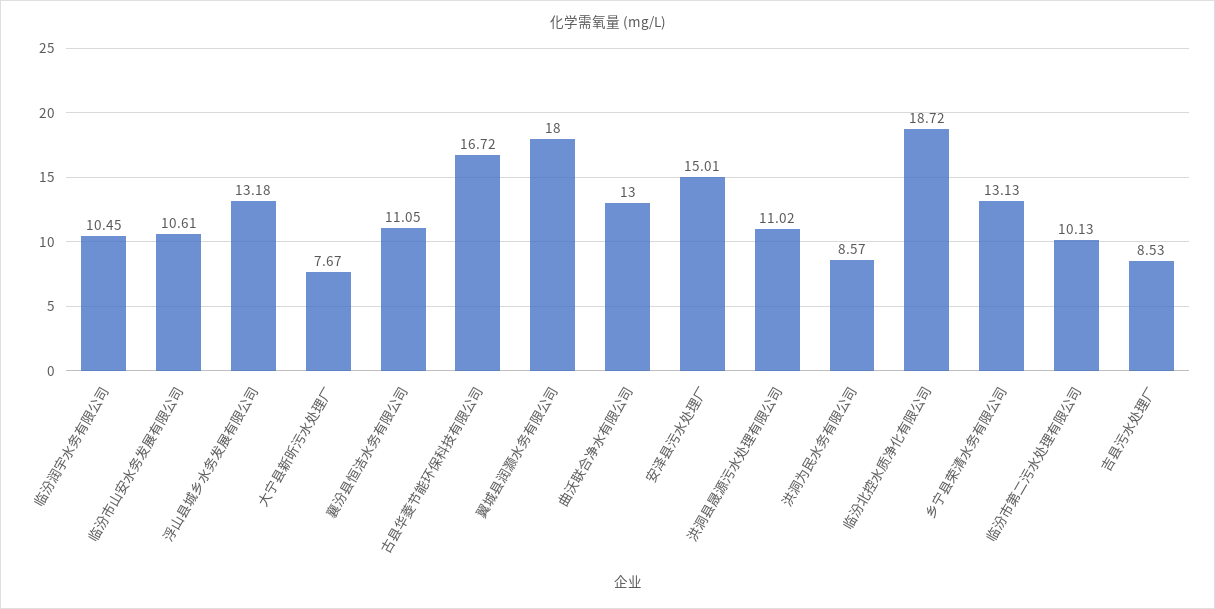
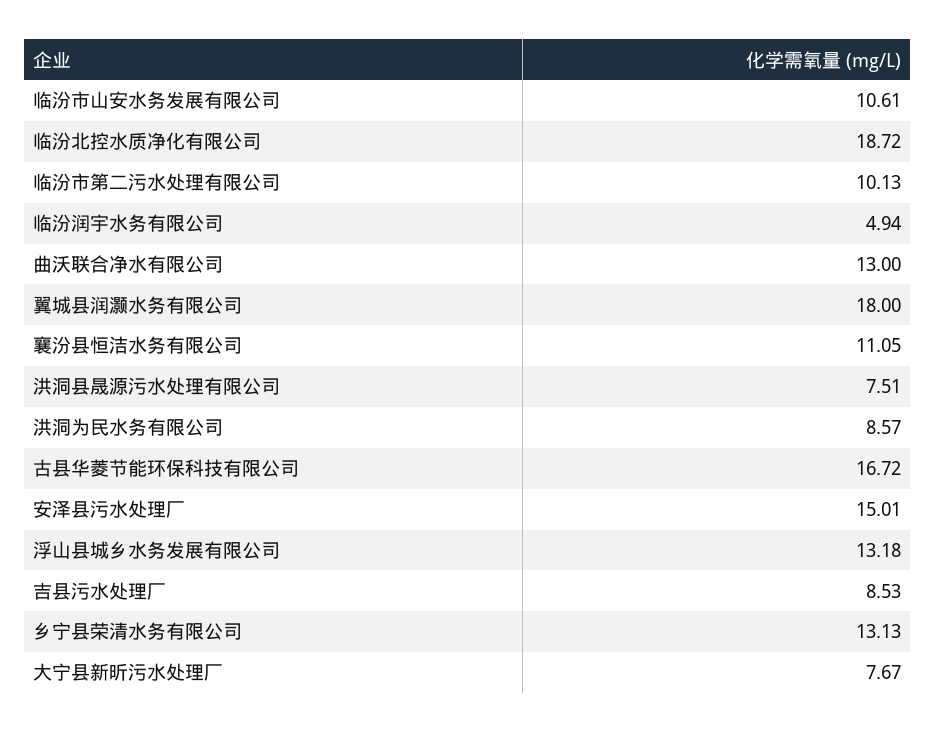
临汾润宇水务有限公司: 10.45 -> 4.94
洪洞县晟源污水处理有限公司: 11.02 -> 7.51

